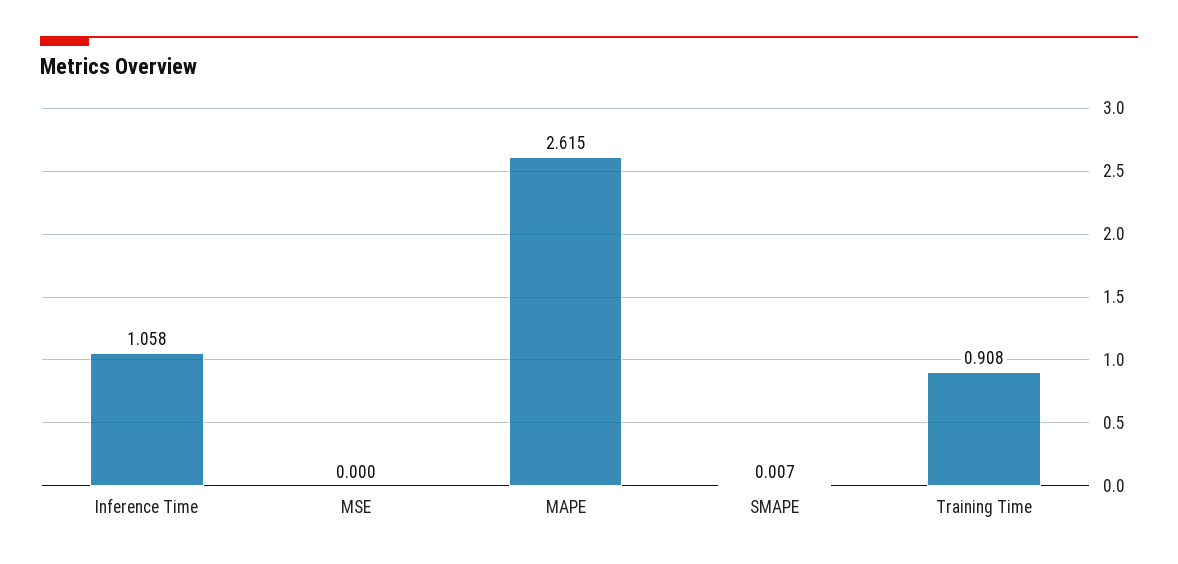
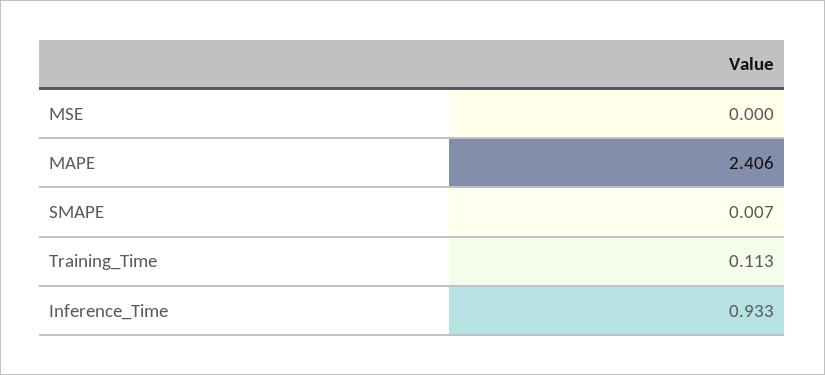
Inference Time: 1.058 -> 0.933
MAPE: 2.615 -> 2.406
Training Time: 0.908 -> 0.113

